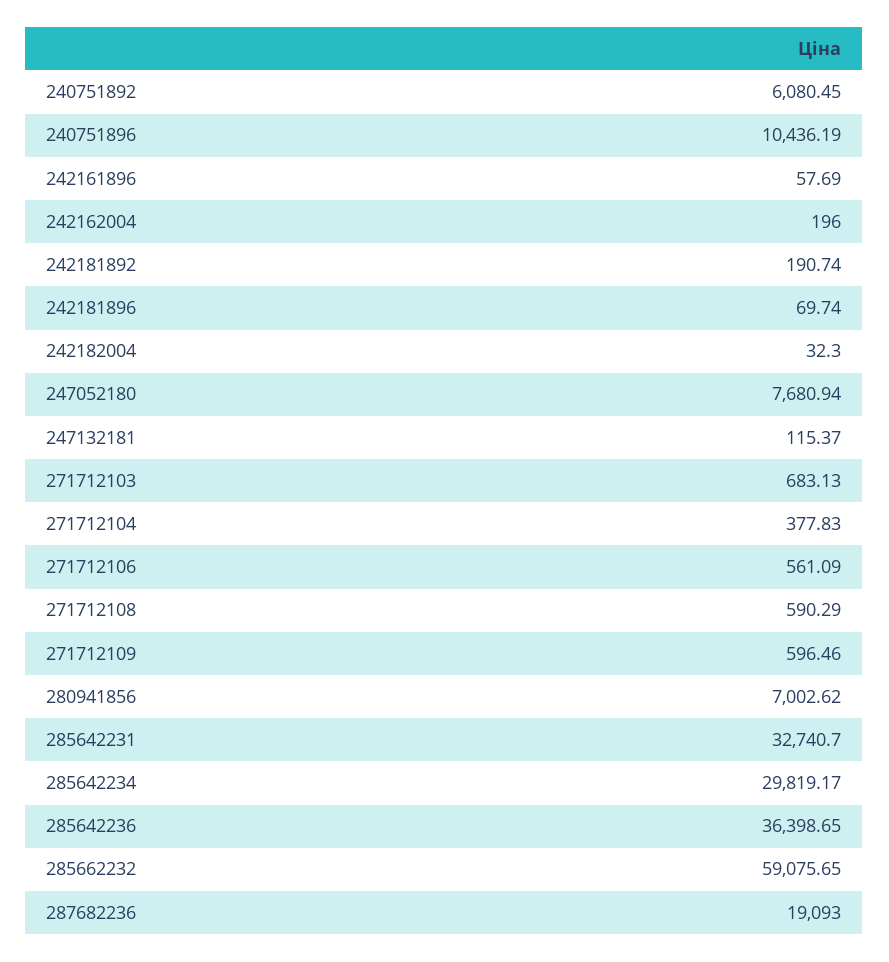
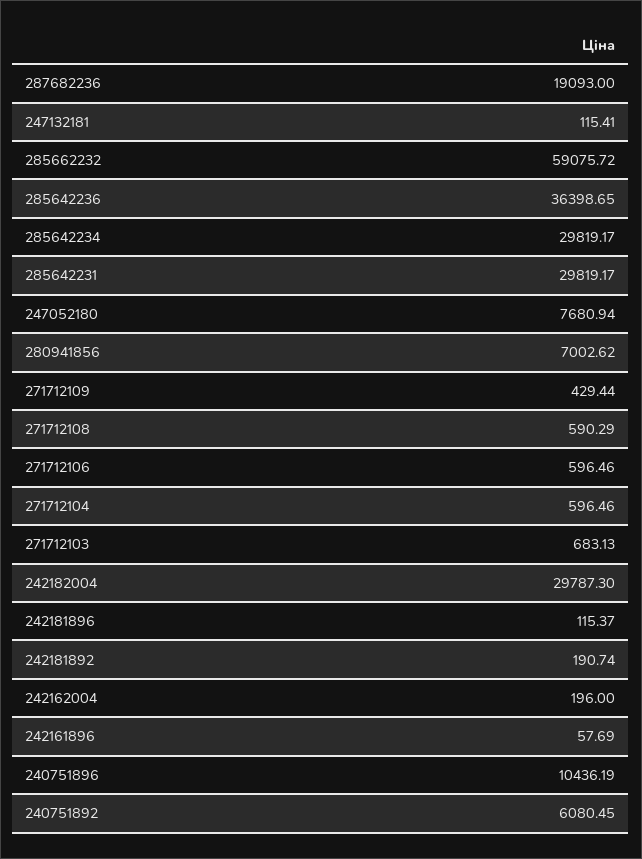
242181896: 69.74 -> 115.37
242182004: 32.3 -> 29787.3
247132181: 115.37 -> 115.41
271712104: 377.83 -> 596.46
271712106: 561.09 -> 596.46
271712109: 596.46 -> 429.44
285642231: 32740.7 -> 29819.17
285662232: 59075.65 -> 59075.72

